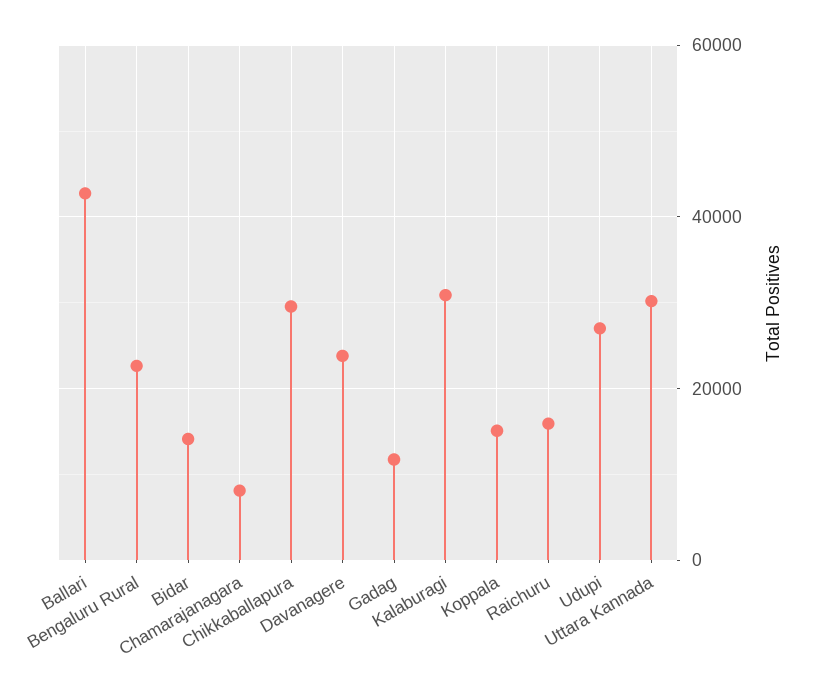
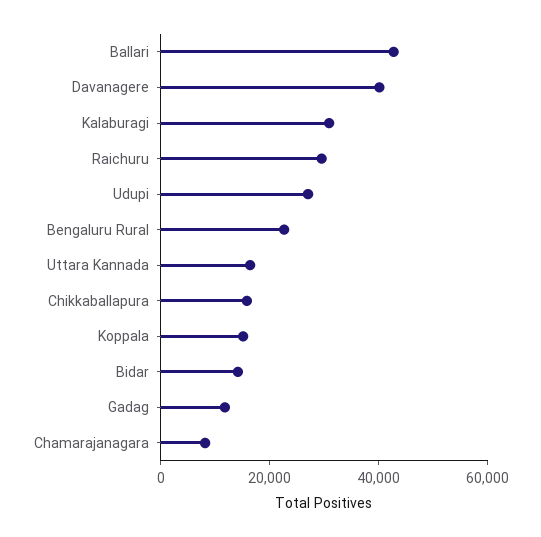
Chikkaballapura: 30000 -> 15000
Davanagere: 24000 -> 40000
Raichuru: 16000 -> 30000
Uttara Kannada: 30000 -> 15000

